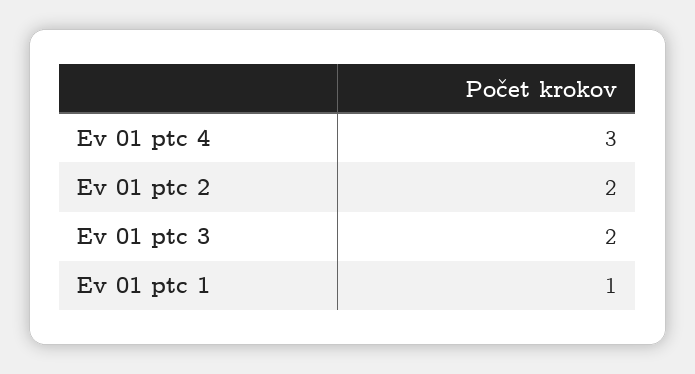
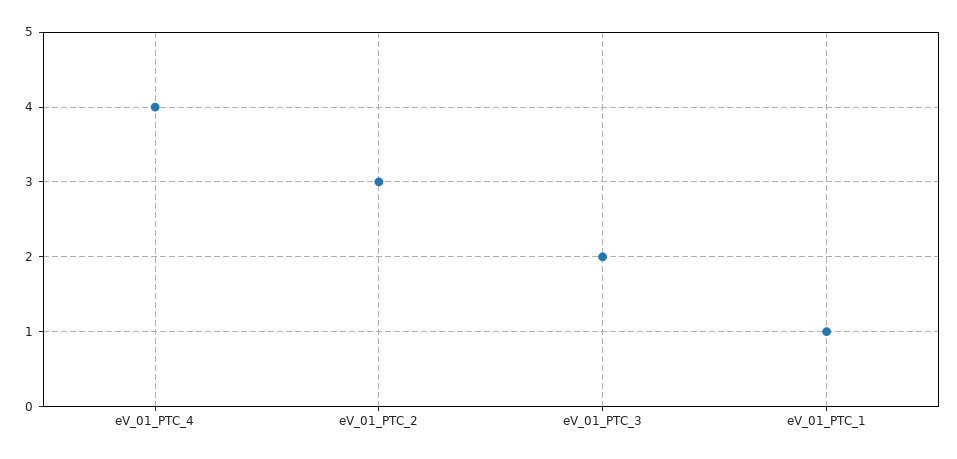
Ev 01 ptc 4: 3 -> 4
Ev 01 ptc 2: 2 -> 3

